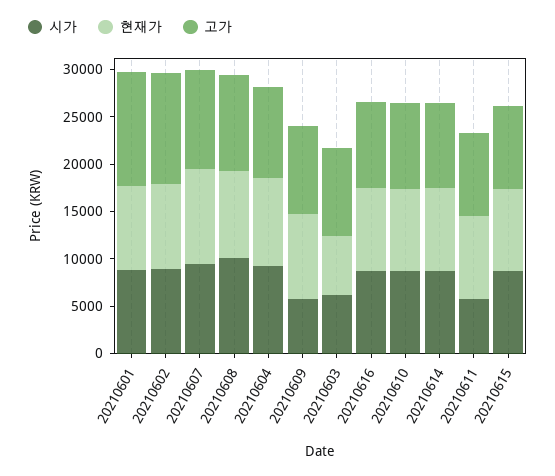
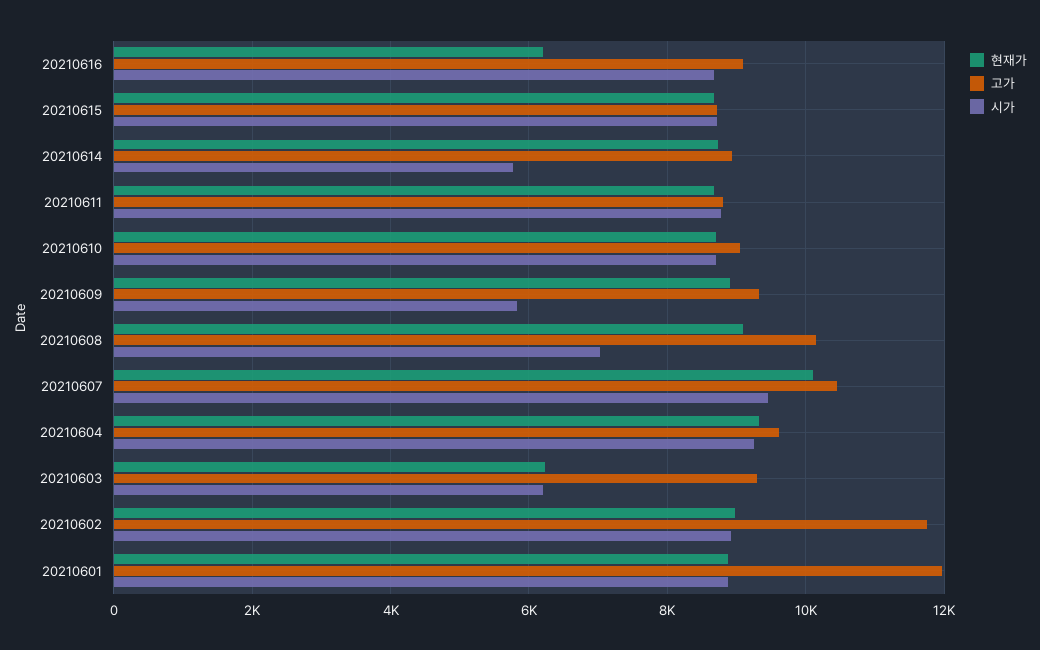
시가, 20210608: 10000 -> 7000
현재가, 20210616: 9000 -> 6200
시가, 20210614: 9000 -> 5800
시가, 20210611: 6000 -> 8800

